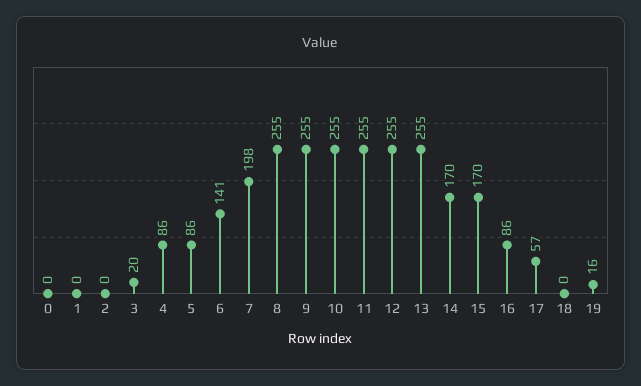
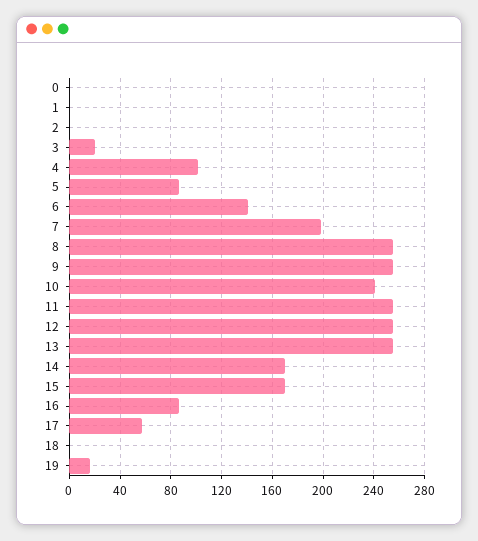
4: 86 -> 100
10: 255 -> 240

